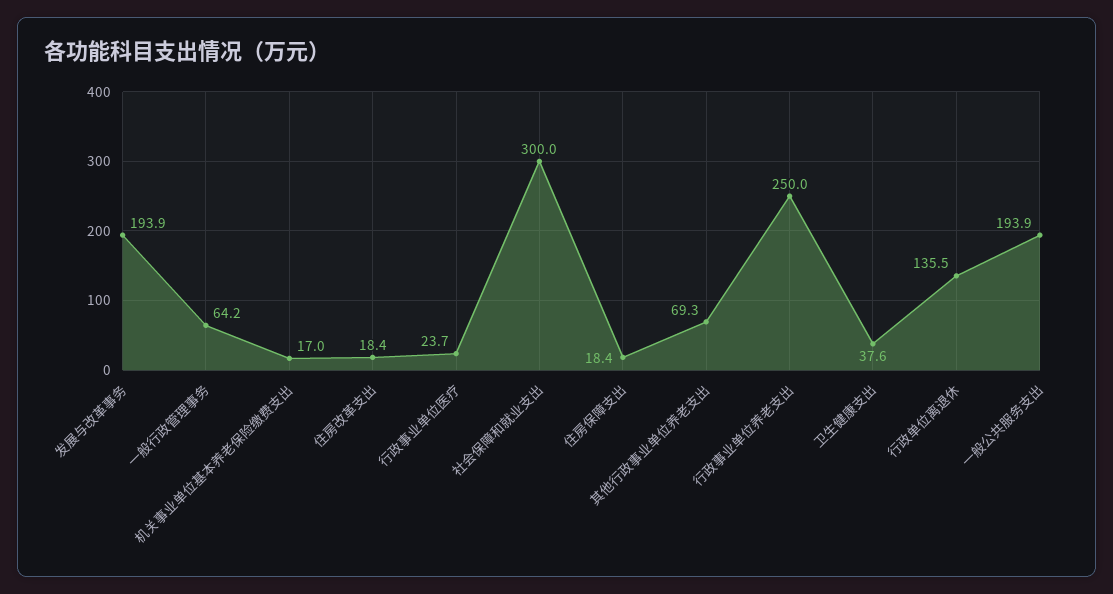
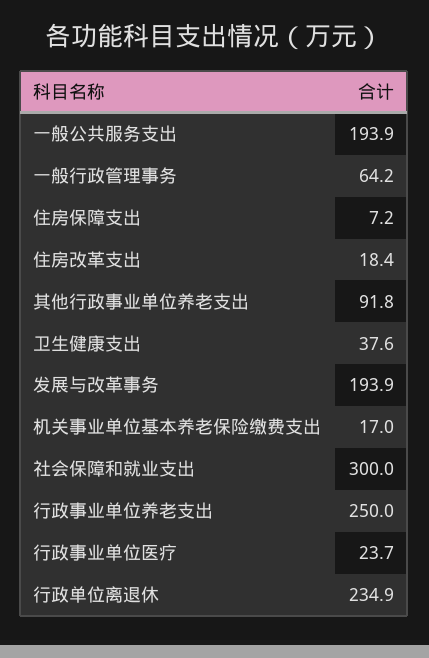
住房保障支出: 18.4 -> 7.2
其他行政事业单位养老支出: 69.3 -> 91.8
行政单位离退休: 135.5 -> 234.9

